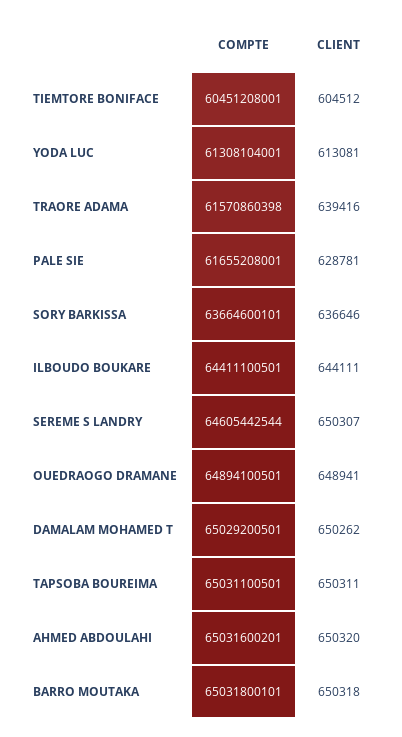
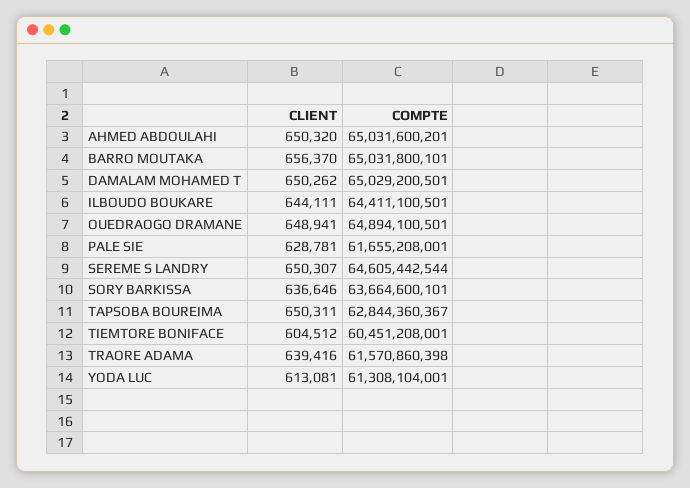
COMPTE, TAPSOBA BOUREIMA: 65031100501 -> 62844360367
CLIENT, BARRO MOUTAKA: 650318 -> 656370

